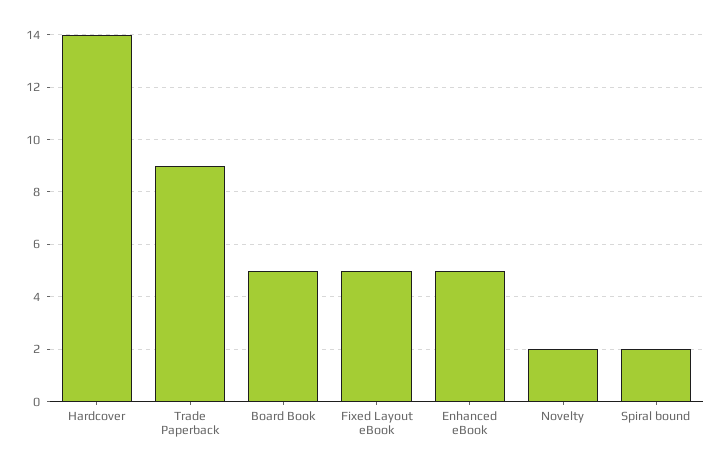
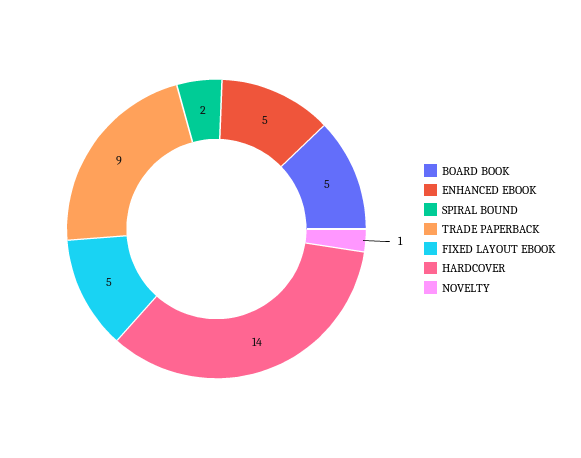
Novelty: 2 -> 1

